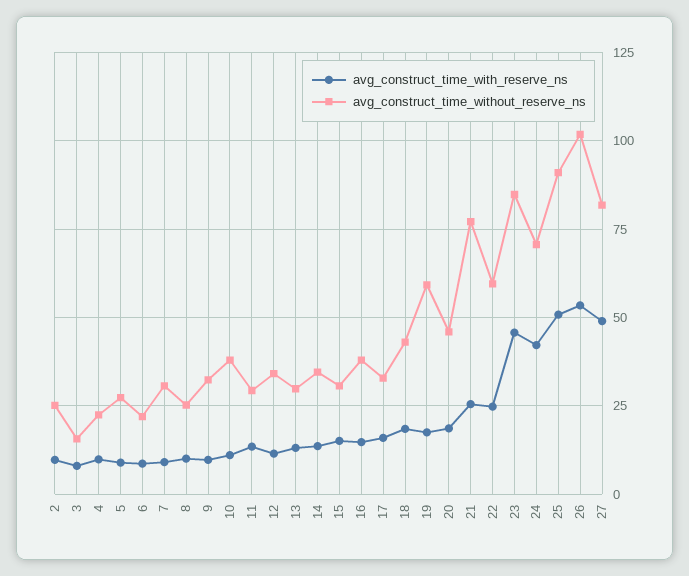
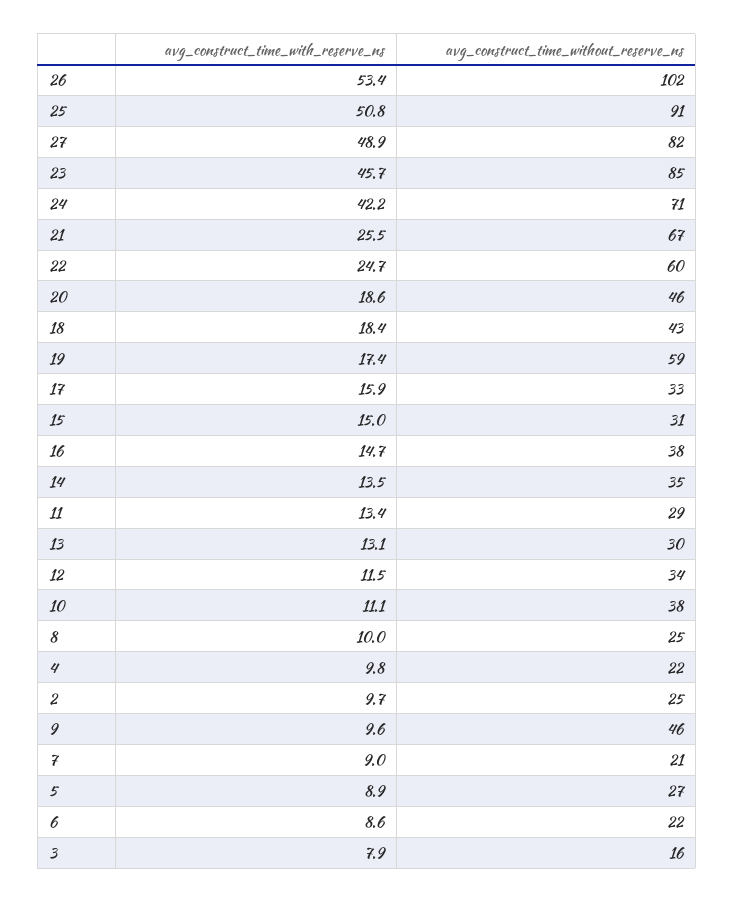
avg_construct_time_without_reserve_ns, 7: 30 -> 21
avg_construct_time_without_reserve_ns, 9: 32.5 -> 46
avg_construct_time_without_reserve_ns, 21: 77.5 -> 67

